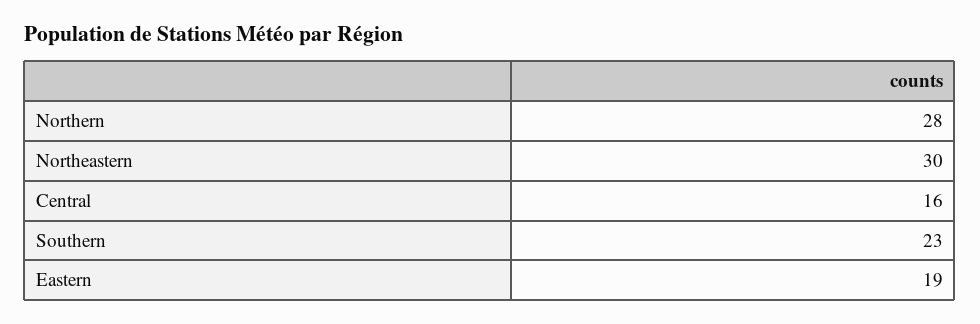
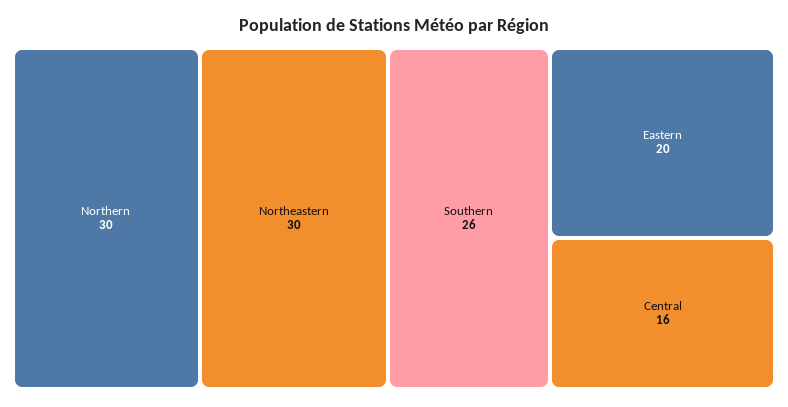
Northern: 28 -> 30
Southern: 23 -> 26
Eastern: 19 -> 20

